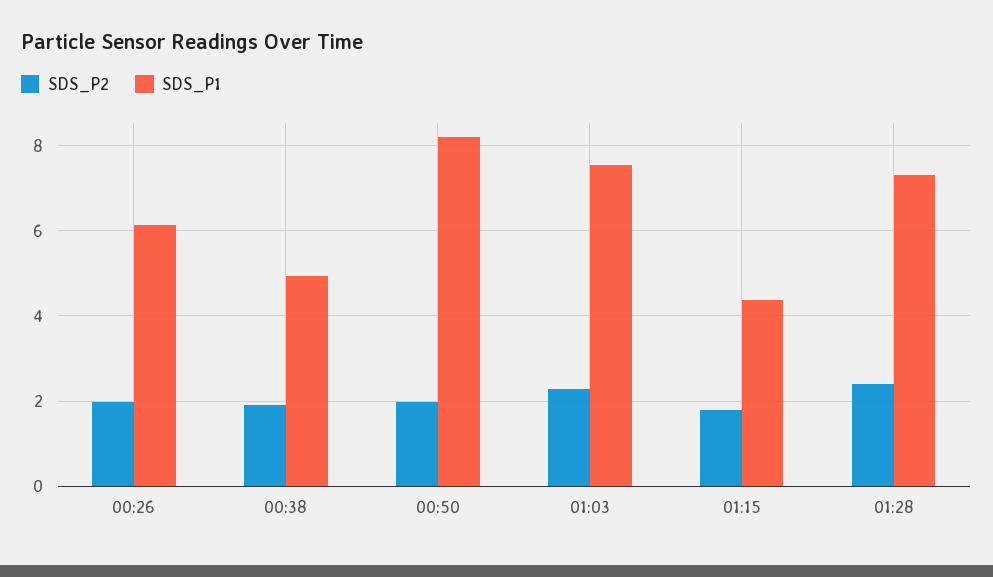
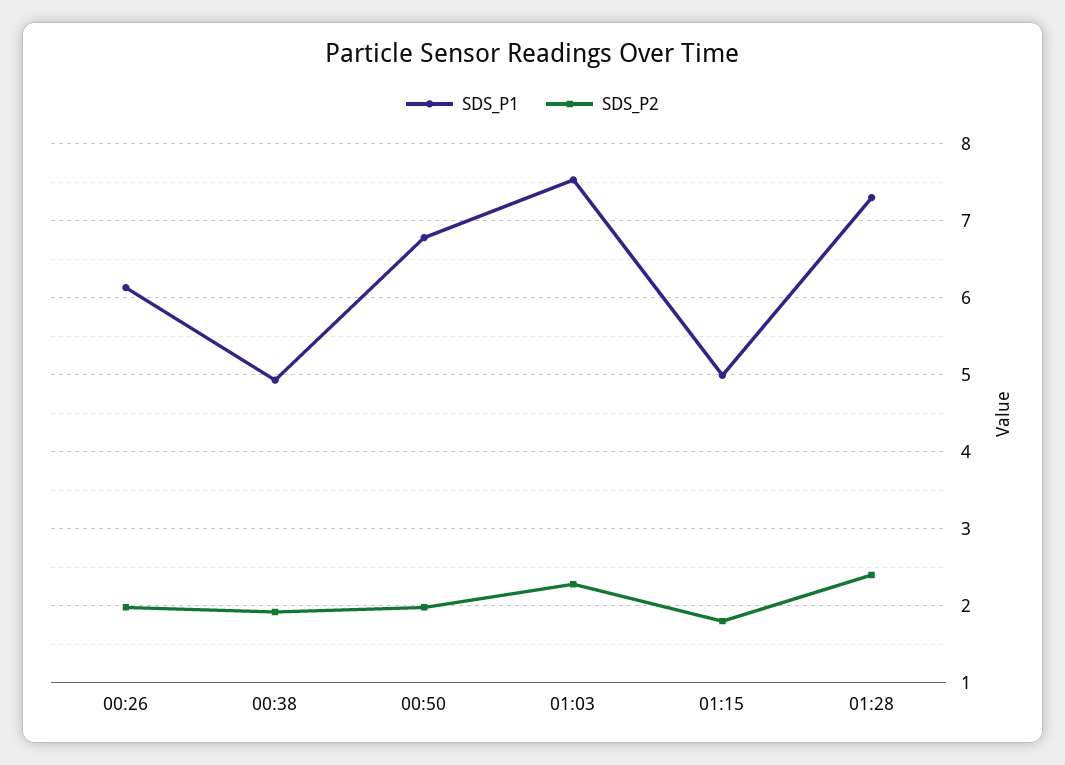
SDS_P1, 00:50: 8.2 -> 6.8
SDS_P1, 01:15: 4.4 -> 5

